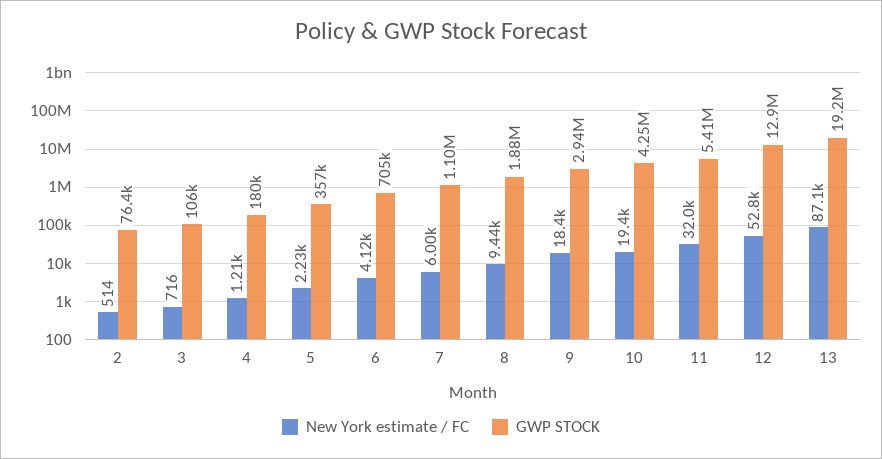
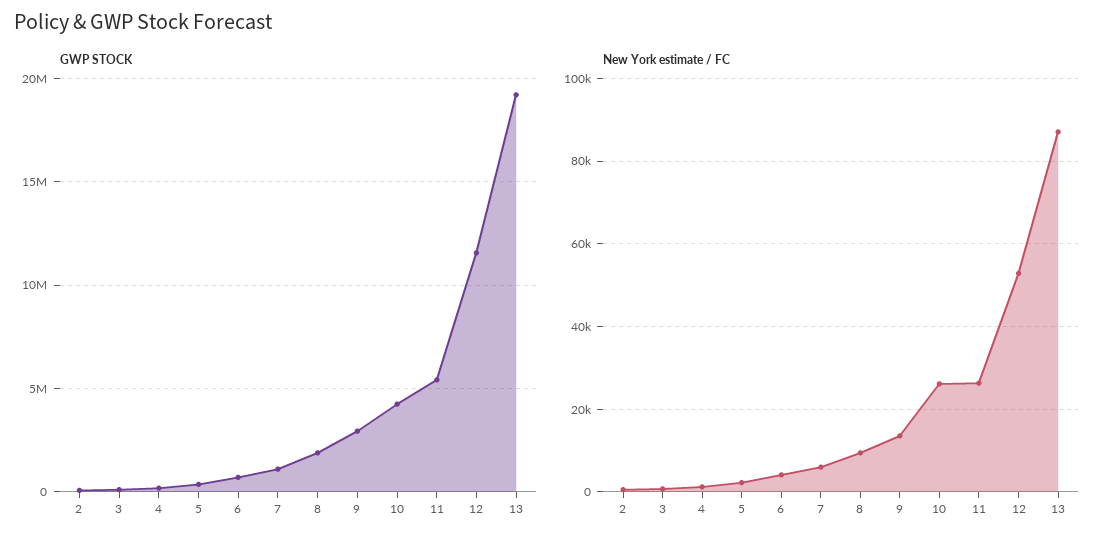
New York estimate / FC, 9: 18400 -> 14000
New York estimate / FC, 10: 19400 -> 26000
New York estimate / FC, 11: 32000 -> 26000
GWP STOCK, 12: 12900000 -> 11500000

